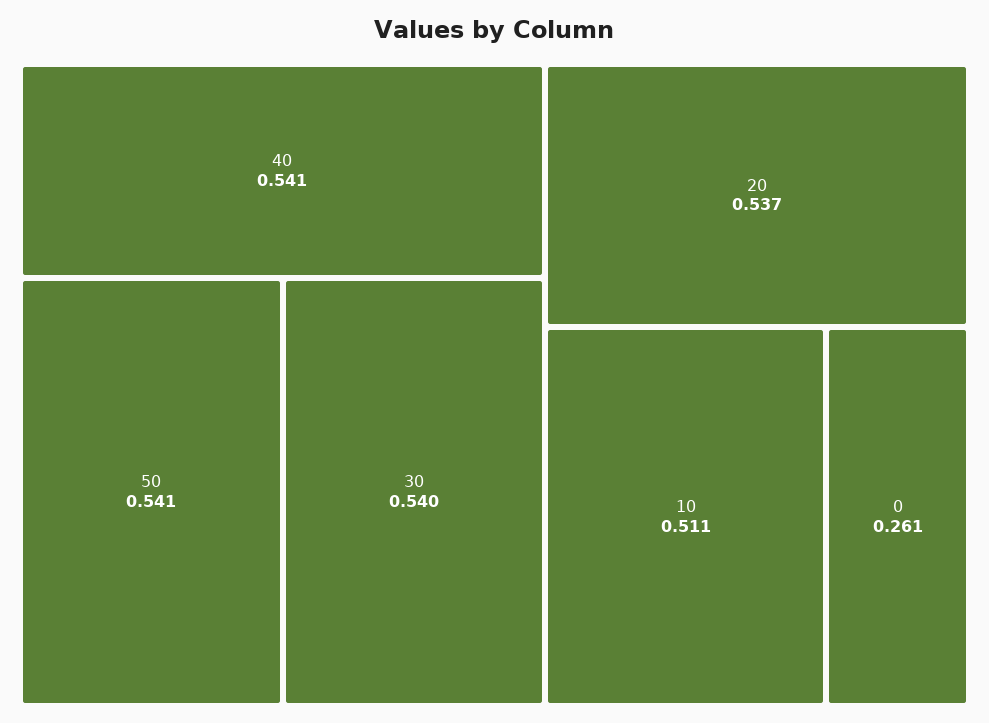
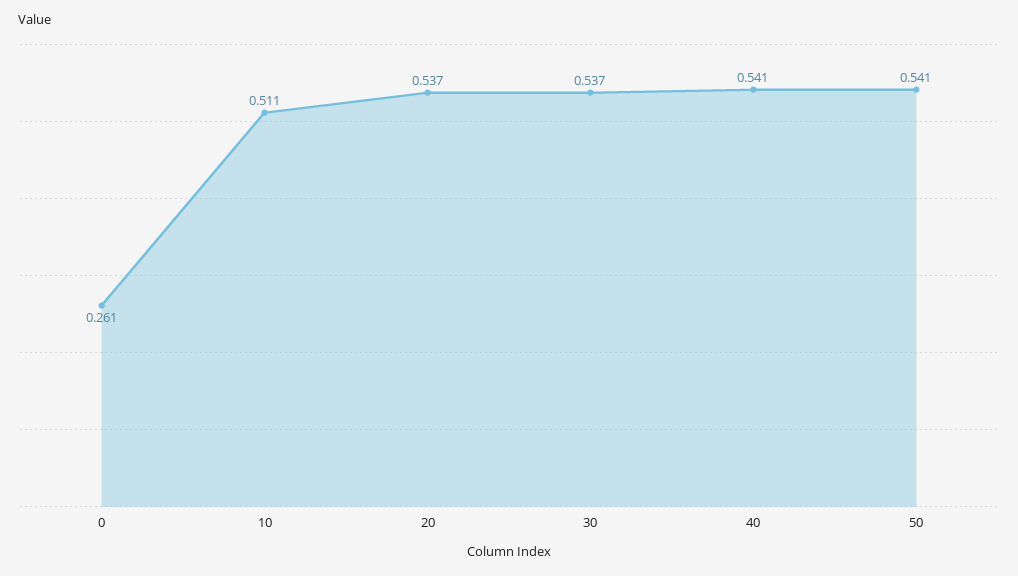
30: 0.54 -> 0.537

